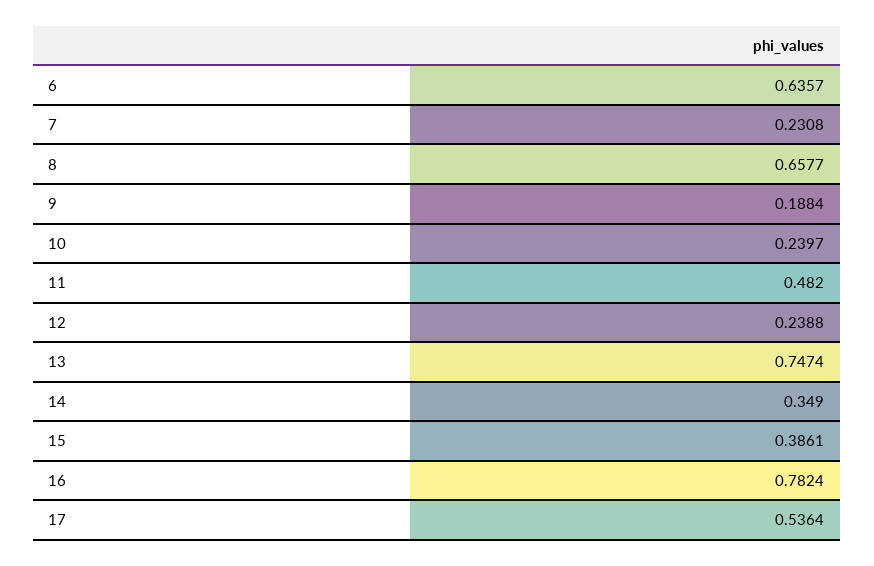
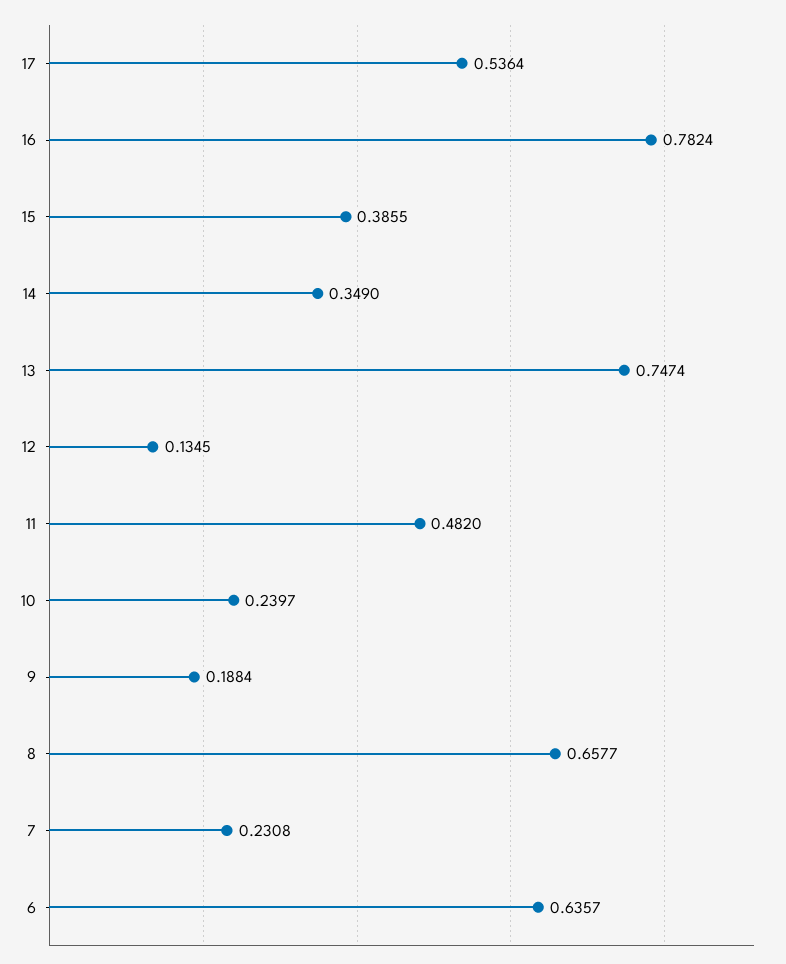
12: 0.2388 -> 0.1345
15: 0.3861 -> 0.3855

